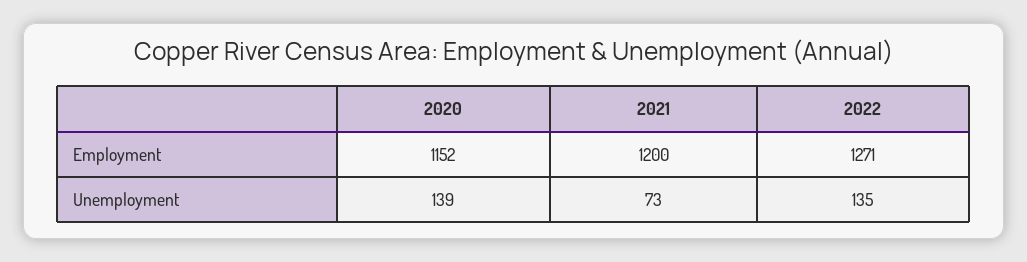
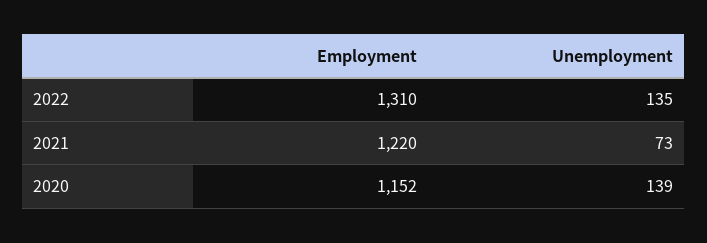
2021, Employment: 1200 -> 1220
2022, Employment: 1271 -> 1310

